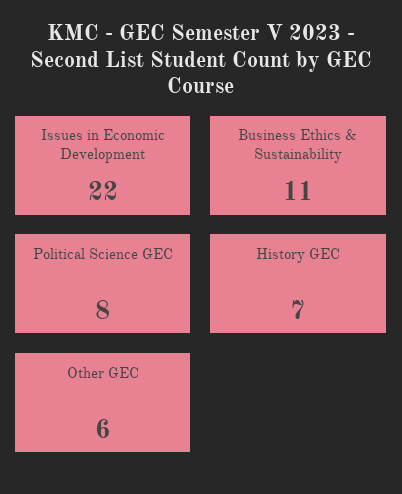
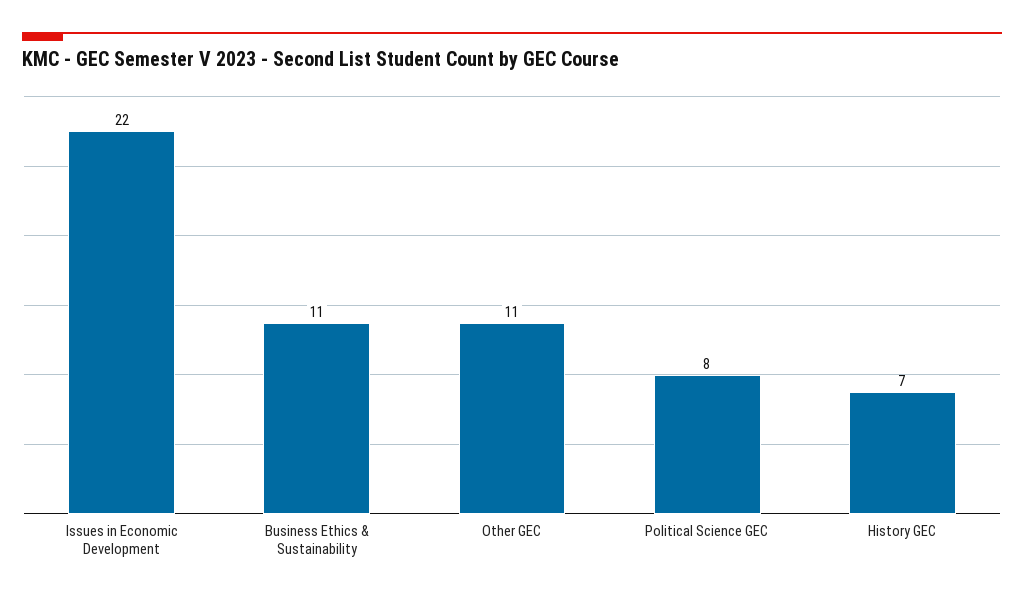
Other GEC: 6 -> 11

